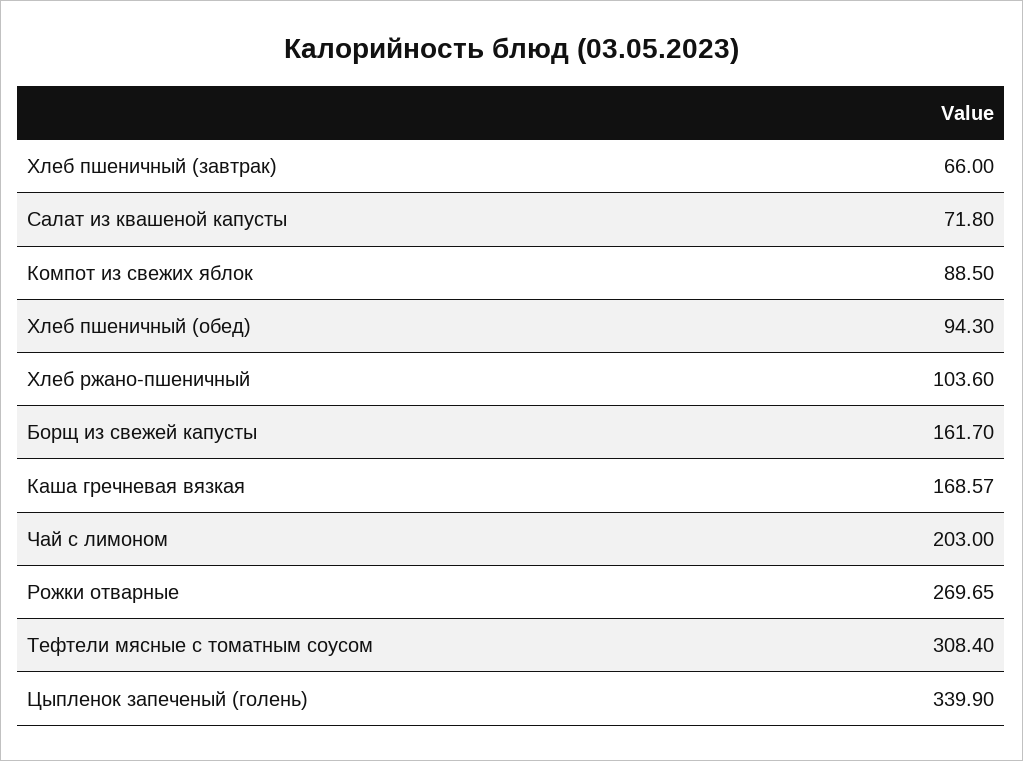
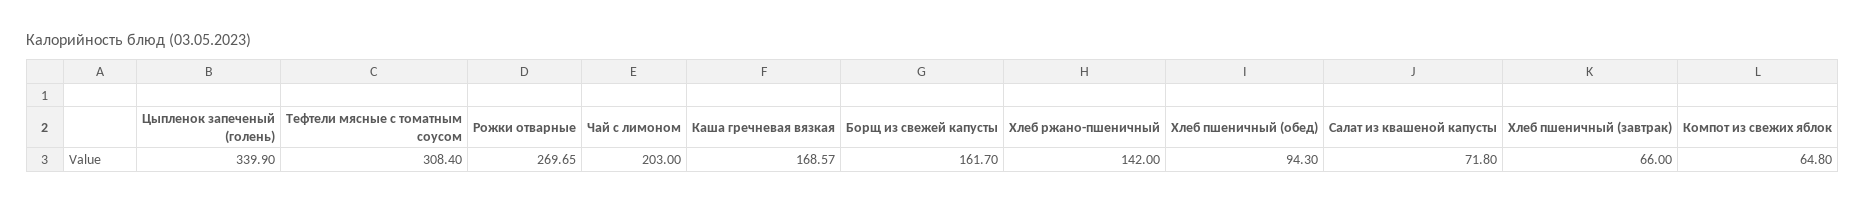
Компот из свежих яблок: 88.5 -> 64.8
Хлеб ржано-пшеничный: 103.6 -> 142

